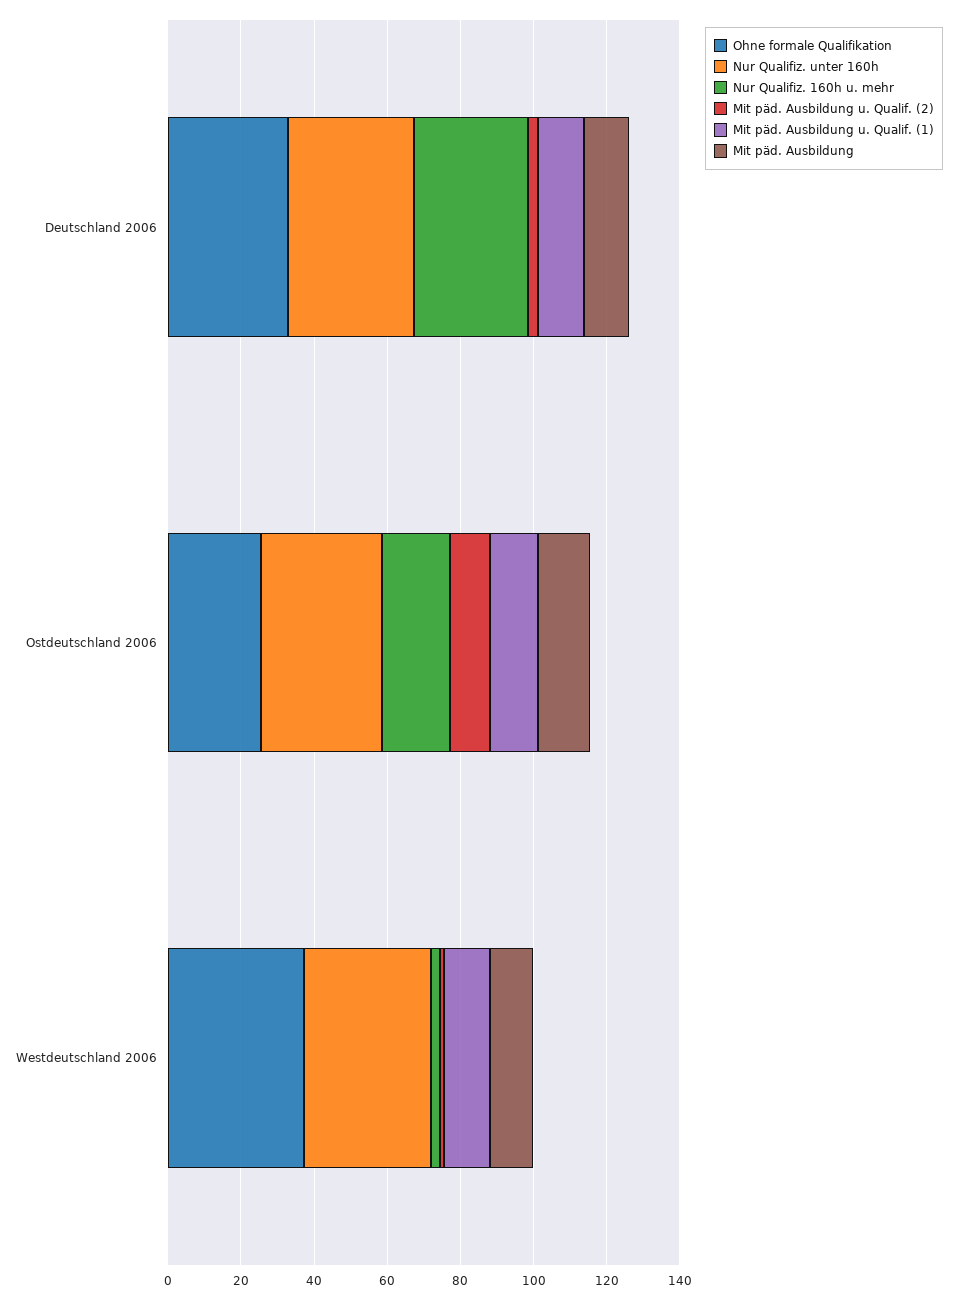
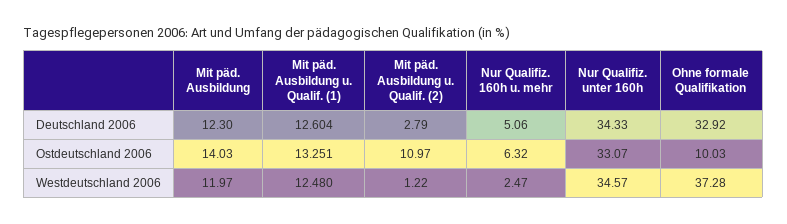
Nur Qualifiz. 160h u. mehr, Deutschland 2006: 30 -> 5.06
Ohne formale Qualifikation, Ostdeutschland 2006: 25 -> 10.03
Nur Qualifiz. 160h u. mehr, Ostdeutschland 2006: 20 -> 6.32

